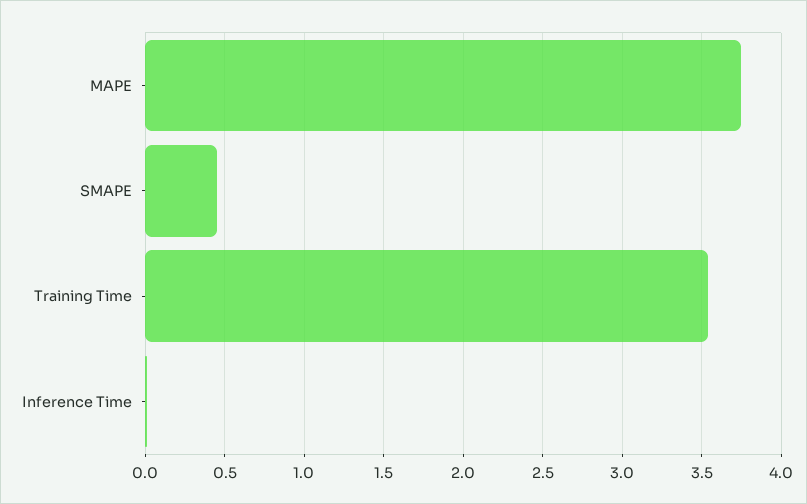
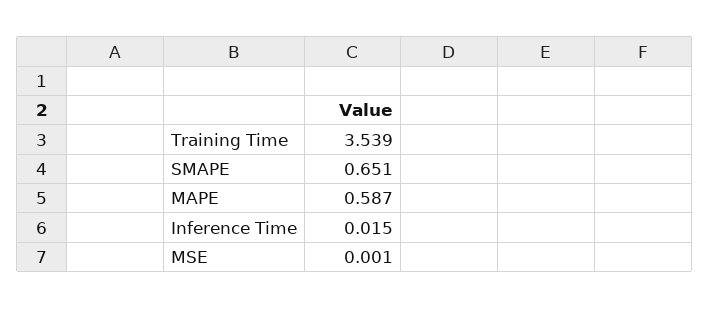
MAPE: 3.75 -> 0.587
SMAPE: 0.45 -> 0.651
MSE: none -> 0.001

